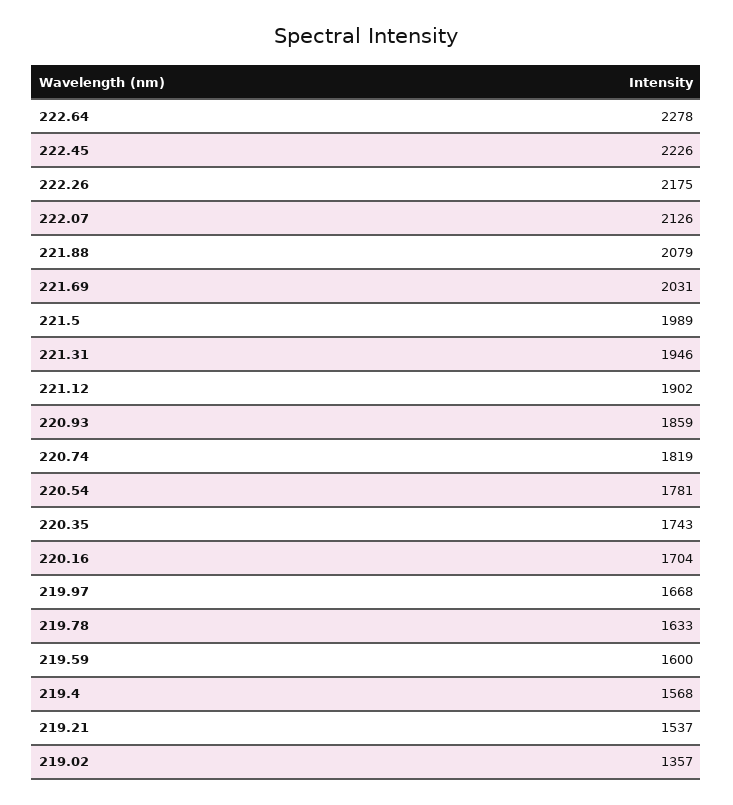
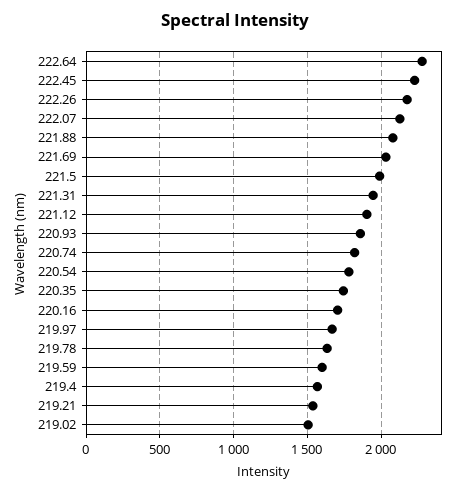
219.02: 1357 -> 1500

